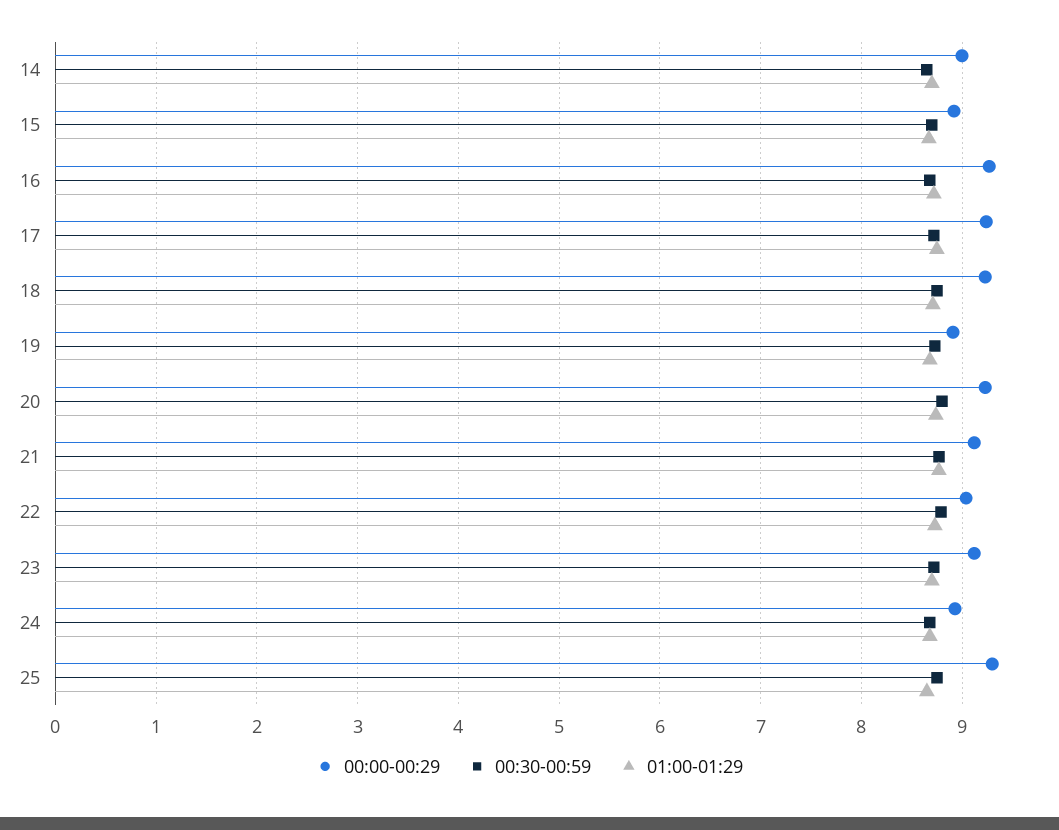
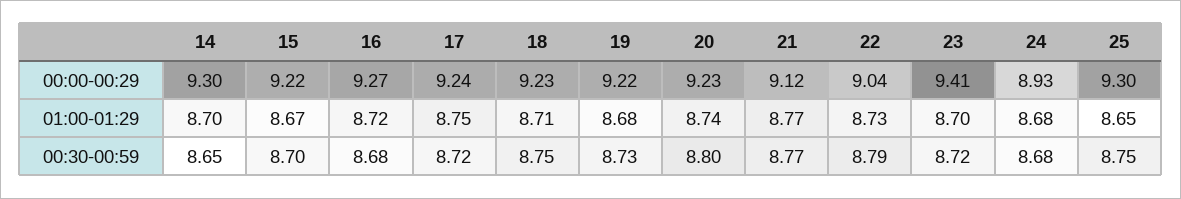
00:00-00:29, 14: 9 -> 9.3
00:00-00:29, 15: 8.9 -> 9.22
00:00-00:29, 19: 8.9 -> 9.22
00:00-00:29, 23: 9.1 -> 9.41

